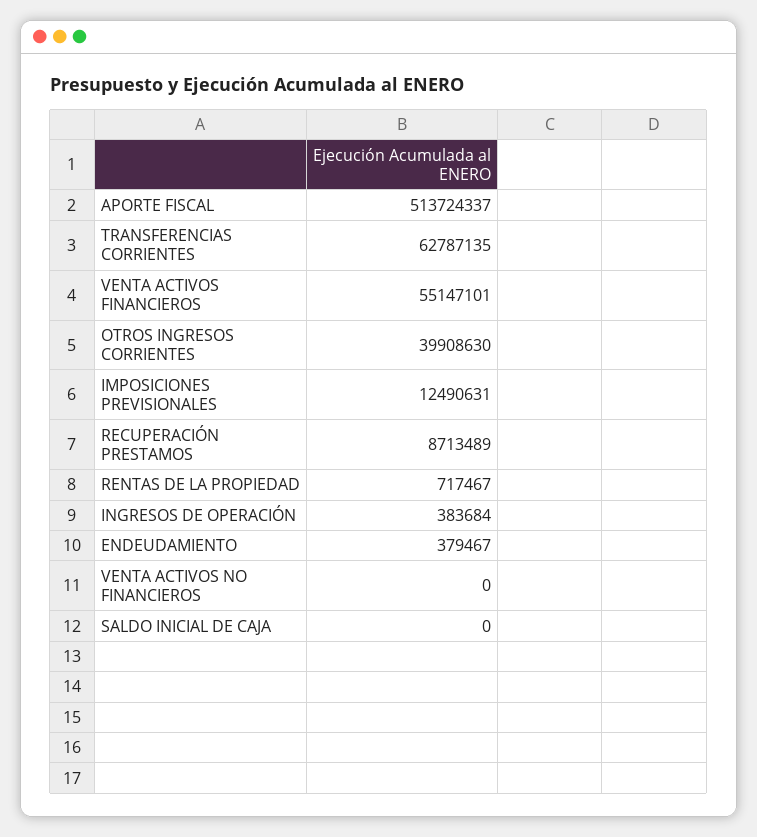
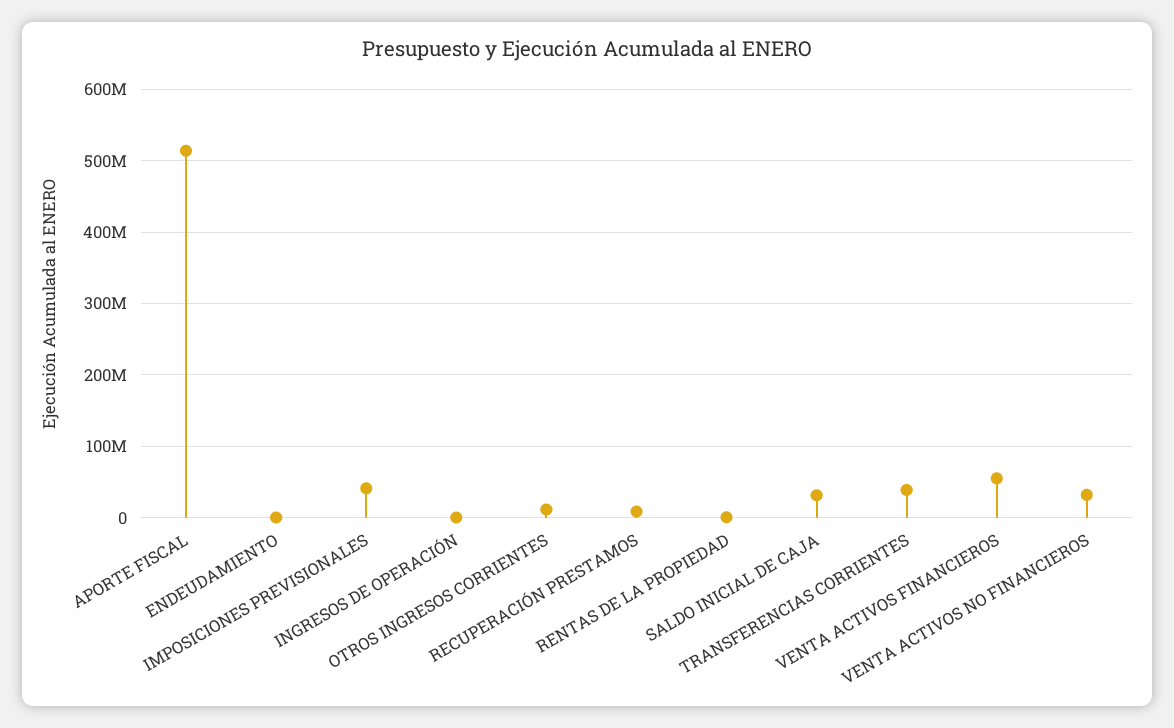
TRANSFERENCIAS CORRIENTES: 62787135 -> 40000000
OTROS INGRESOS CORRIENTES: 39908630 -> 10000000
IMPOSICIONES PREVISIONALES: 12490631 -> 40000000
VENTA ACTIVOS NO FINANCIEROS: 0 -> 30000000
SALDO INICIAL DE CAJA: 0 -> 30000000

